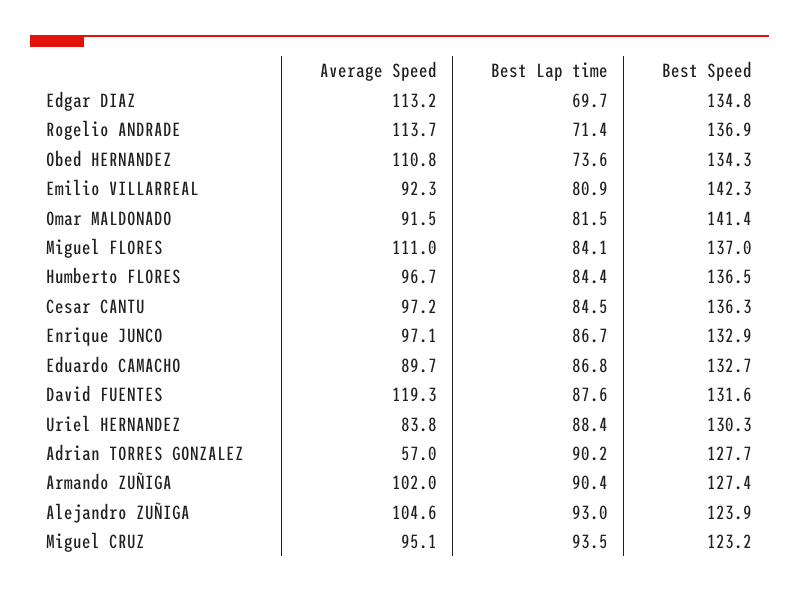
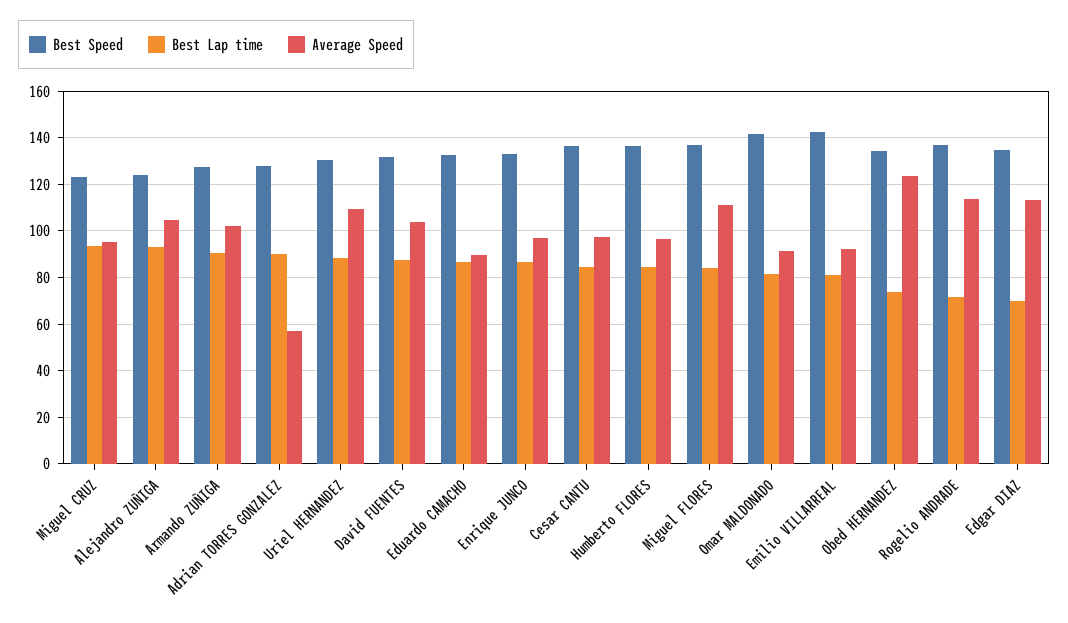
Average Speed, Obed HERNANDEZ: 110.8 -> 125
Average Speed, David FUENTES: 119.3 -> 105
Average Speed, Uriel HERNANDEZ: 83.8 -> 110

